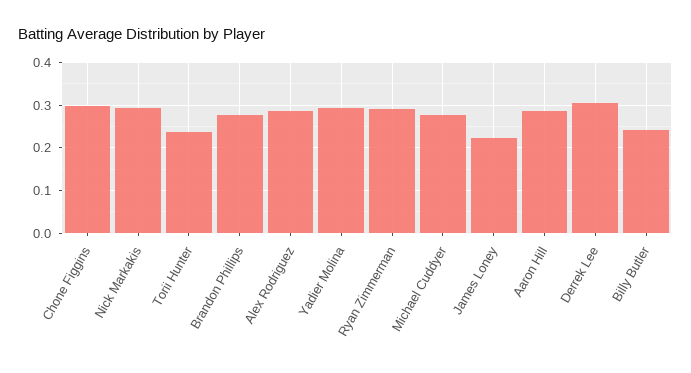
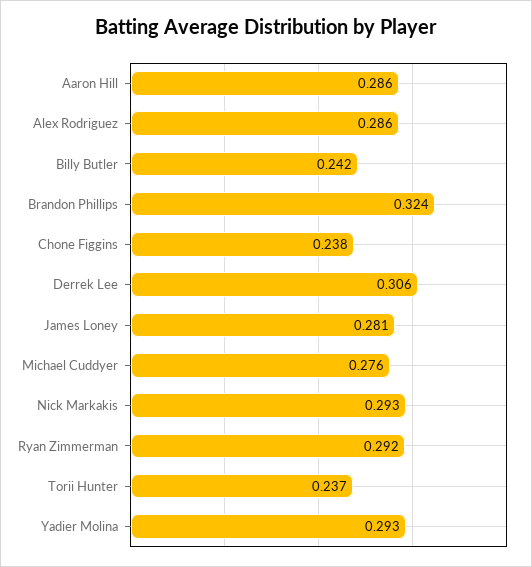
Chone Figgins: 0.3 -> 0.238
Brandon Phillips: 0.28 -> 0.324
James Loney: 0.22 -> 0.281

